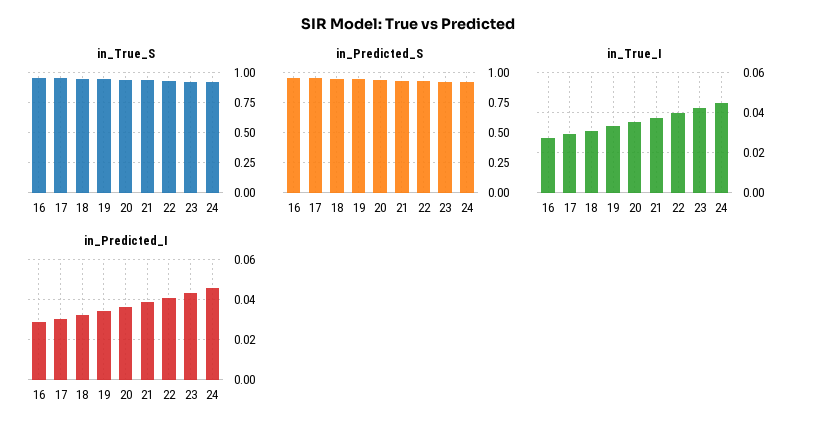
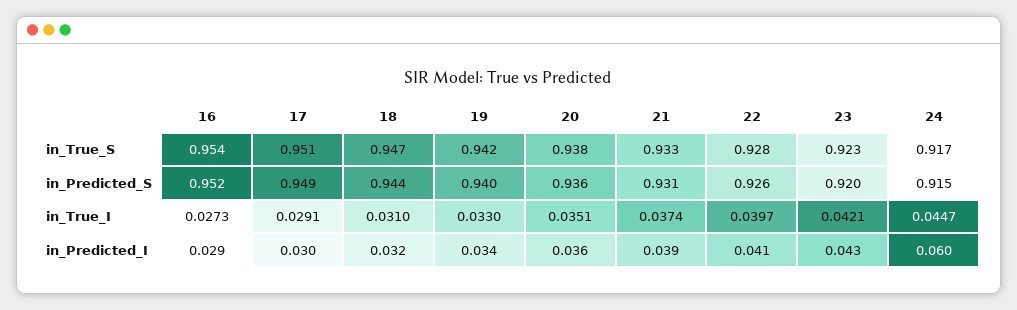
in_Predicted_I, 24: 0.045 -> 0.06

